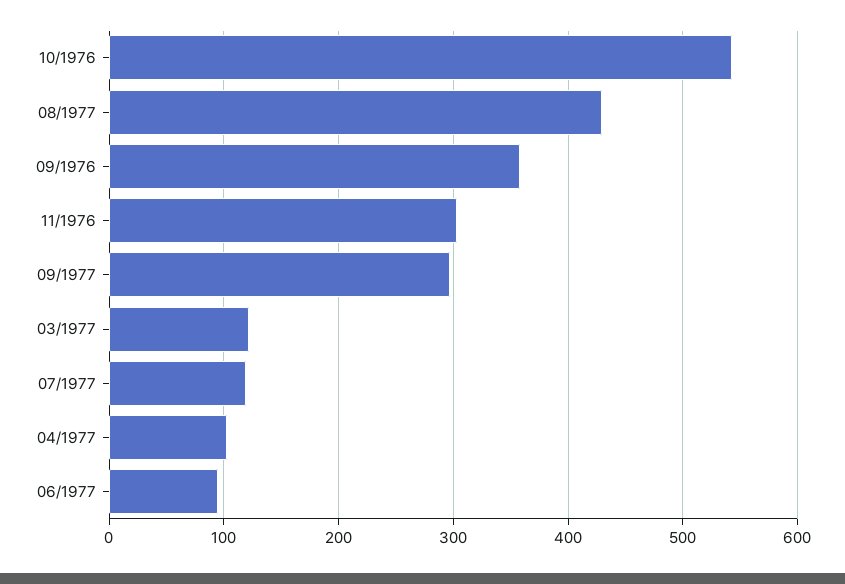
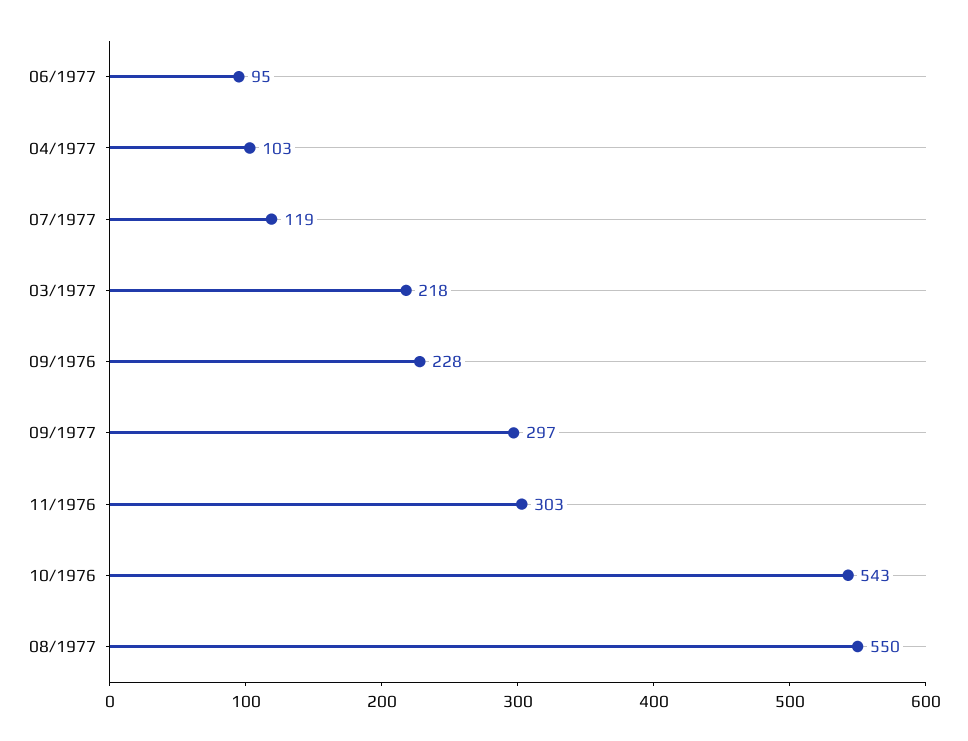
08/1977: 430 -> 550
09/1976: 360 -> 228
03/1977: 120 -> 218

